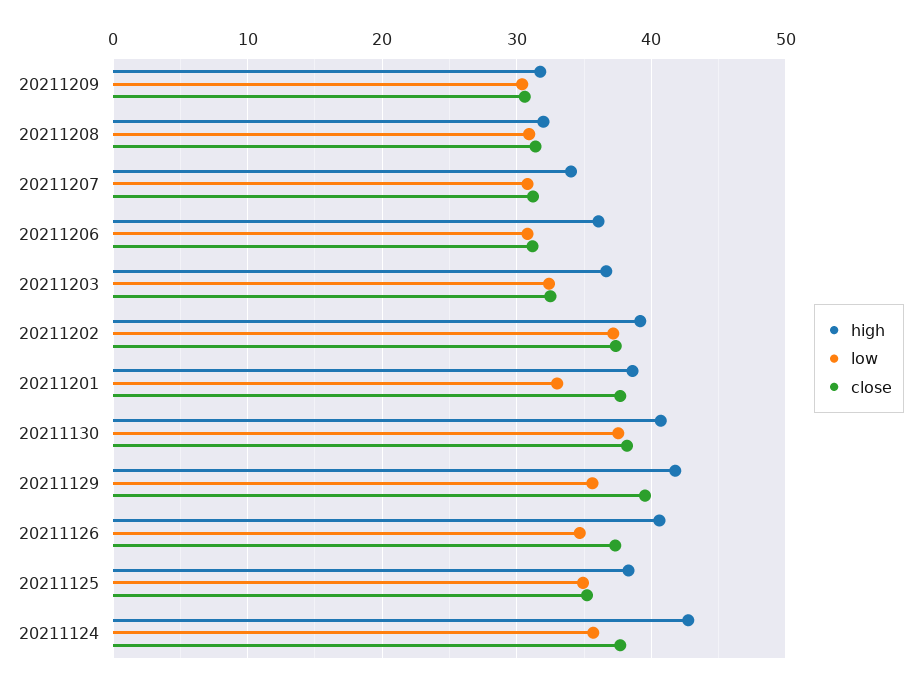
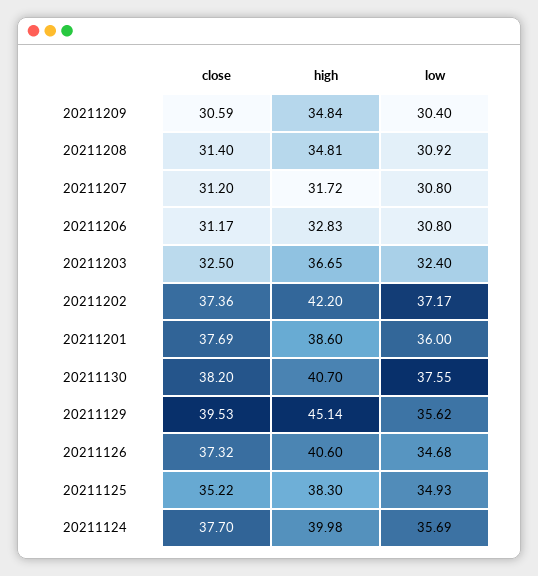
high, 20211209: 32 -> 34.84
high, 20211208: 32 -> 34.81
high, 20211207: 34 -> 31.72
high, 20211206: 36 -> 32.83
high, 20211202: 39 -> 42.2
low, 20211201: 33 -> 36
high, 20211129: 42 -> 45.14
high, 20211124: 43 -> 39.98

